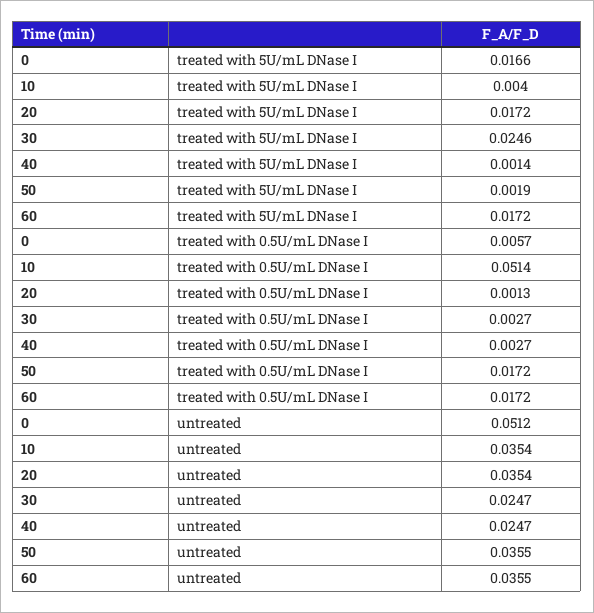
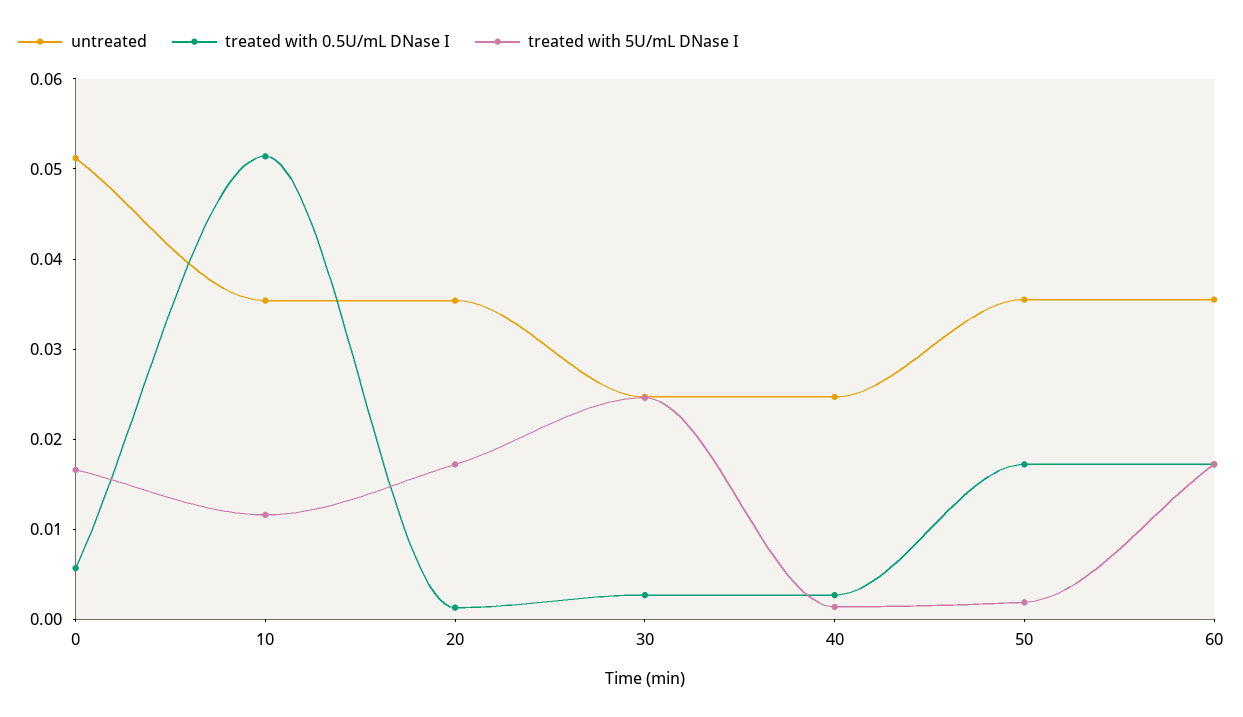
treated with 5U/mL DNase I, 10: 0.004 -> 0.012

